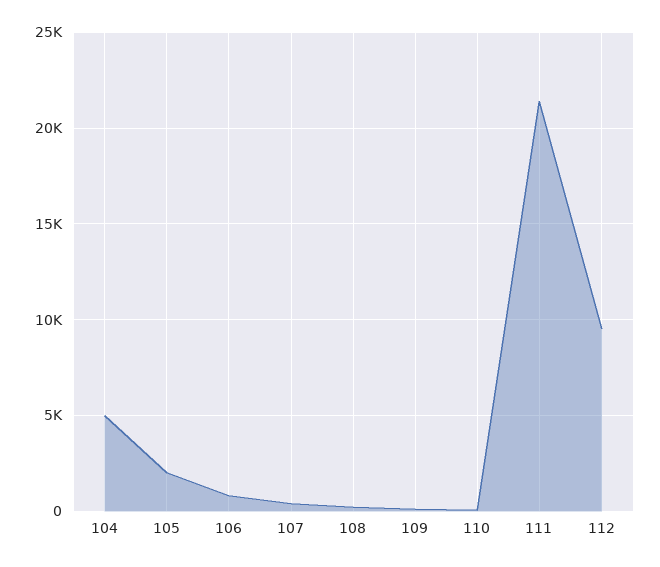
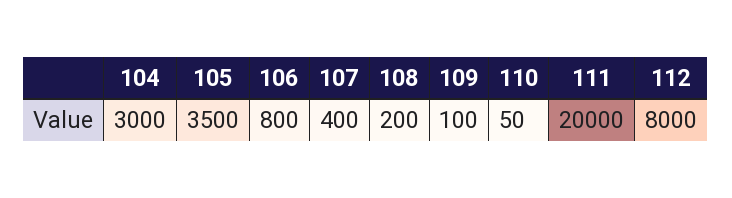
104: 5000 -> 3000
105: 2000 -> 3500
111: 21500 -> 20000
112: 9500 -> 8000

